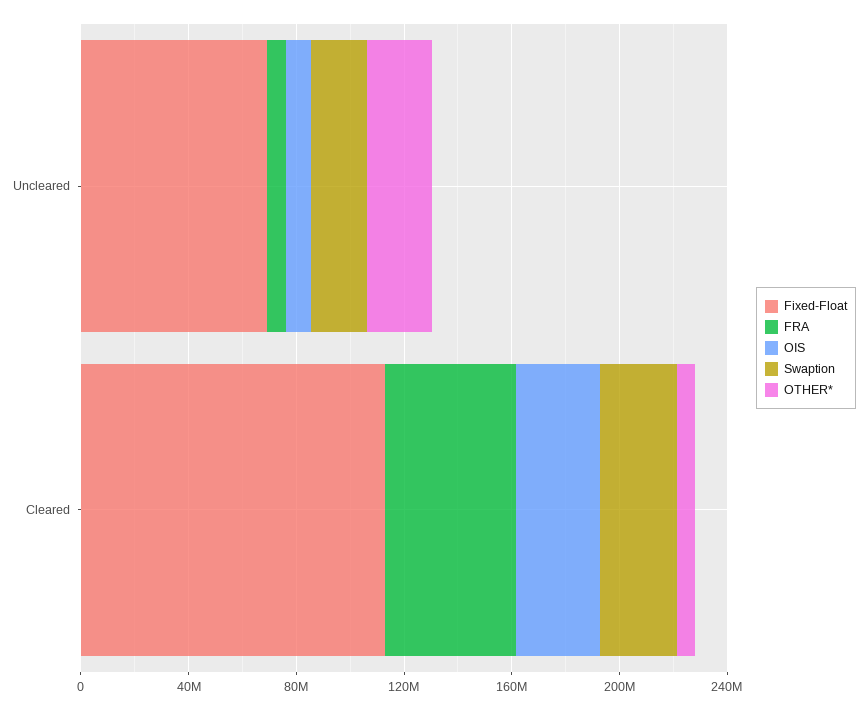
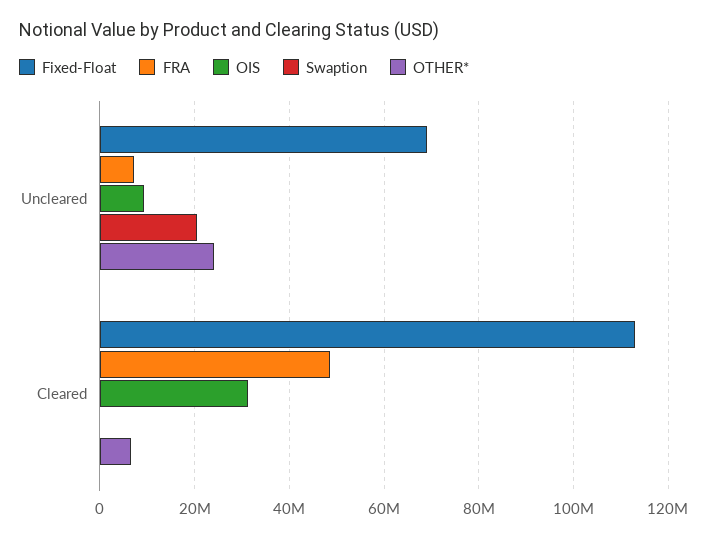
Swaption, Cleared: 30000000 -> 0

